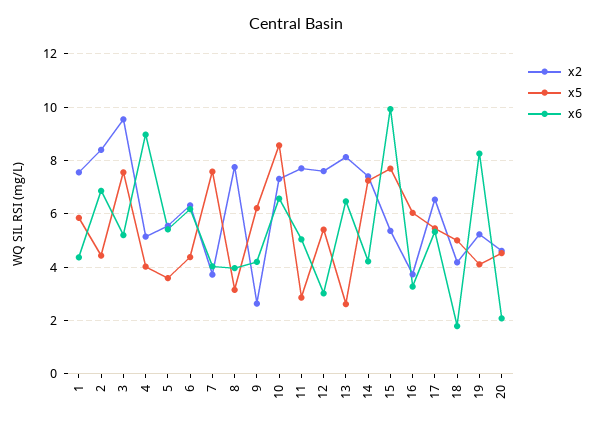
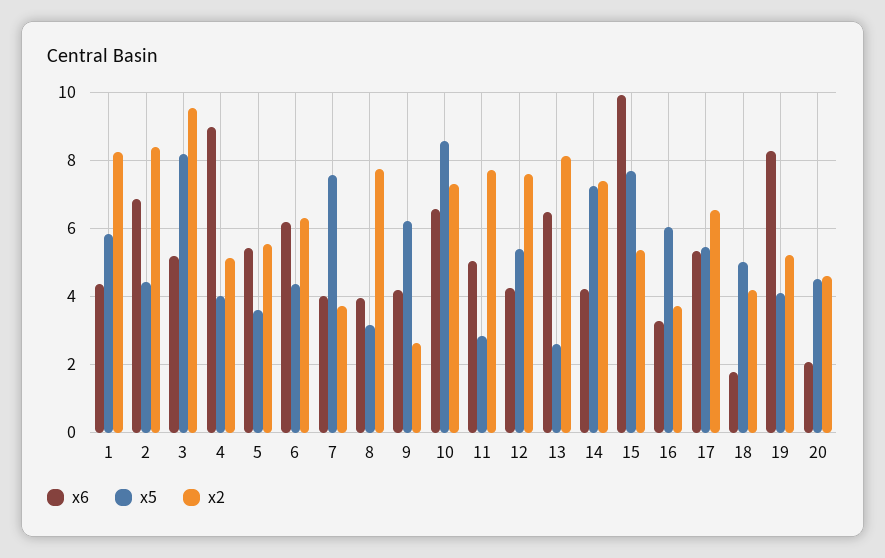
x2, 1: 7.5 -> 8.2
x5, 3: 7.5 -> 8.2
x6, 12: 3 -> 4.2

